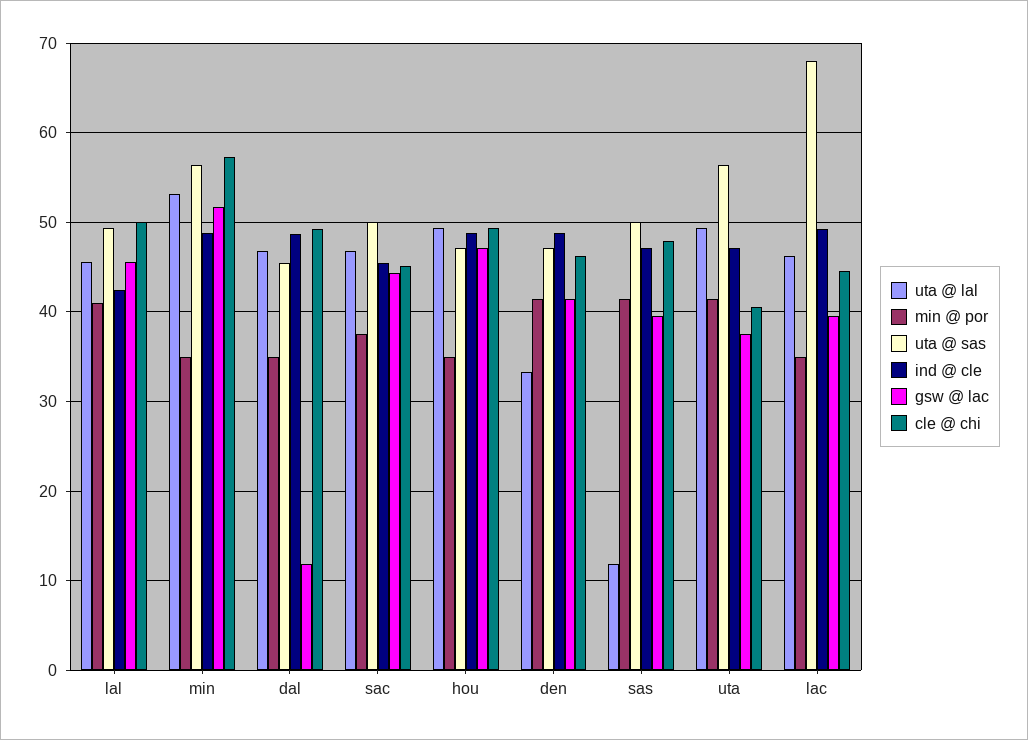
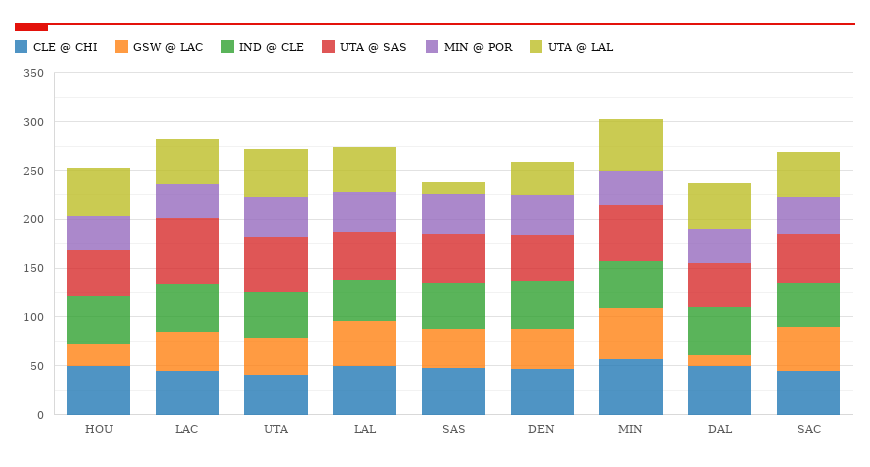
gsw @ lac, hou: 47 -> 20

